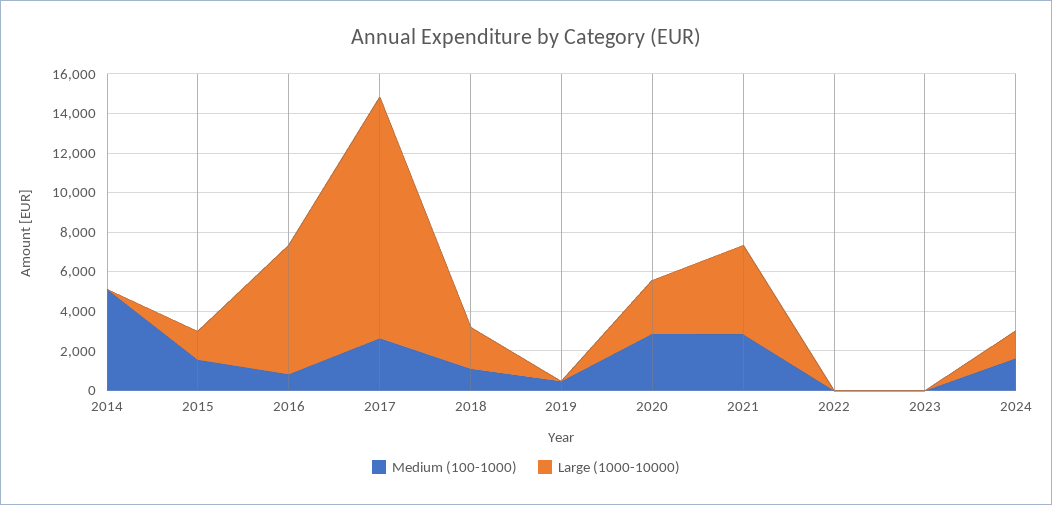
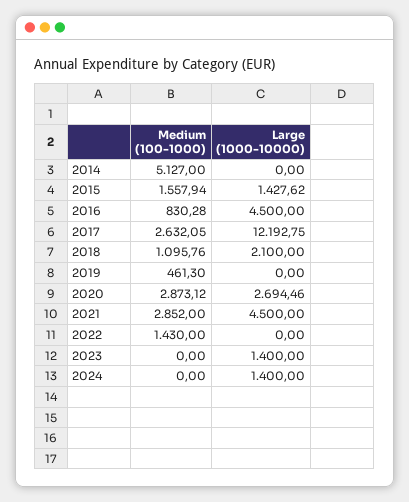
Large (1000-10000), 2016: 6500 -> 4500
Medium (100-1000), 2022: 0 -> 1430
Large (1000-10000), 2023: 0 -> 1400
Medium (100-1000), 2024: 1500 -> 0

